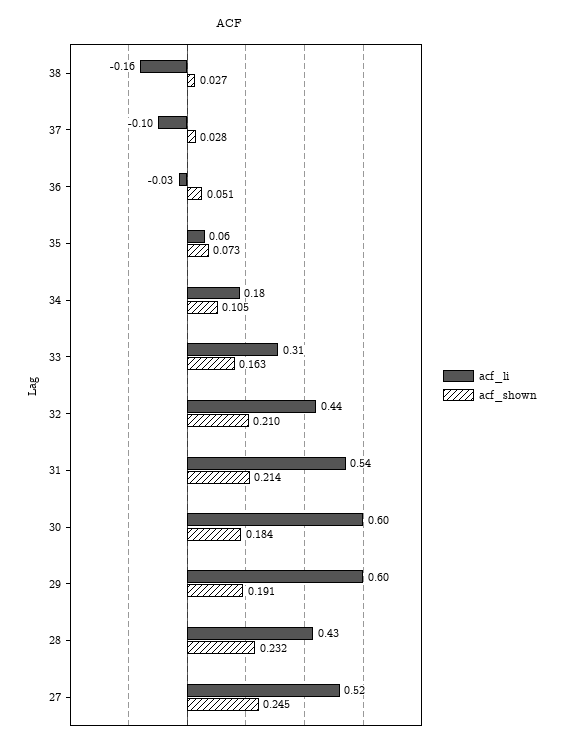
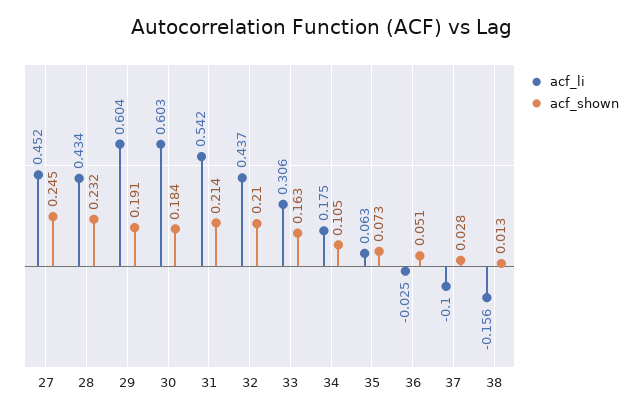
acf_shown, 38: 0.027 -> 0.013
acf_li, 27: 0.52 -> 0.452

